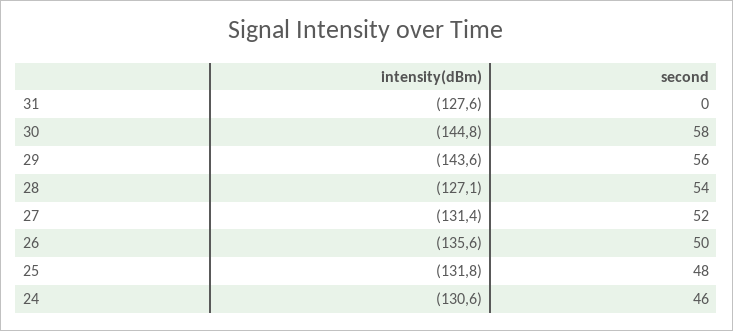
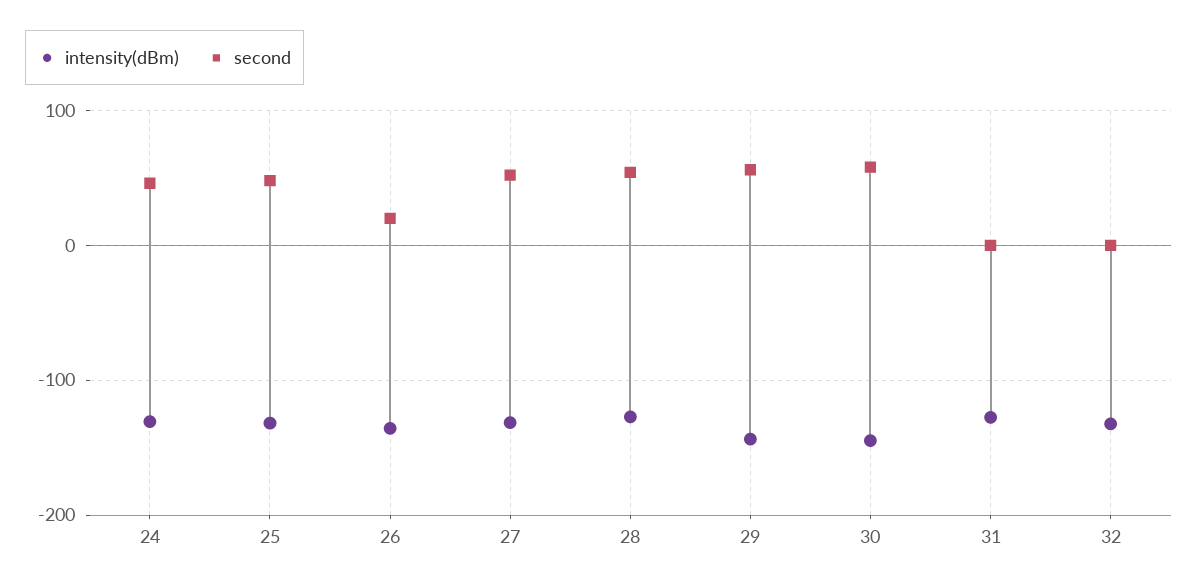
second, 26: 50 -> 20
intensity(dBm), 32: none -> -130
second, 32: none -> 0

